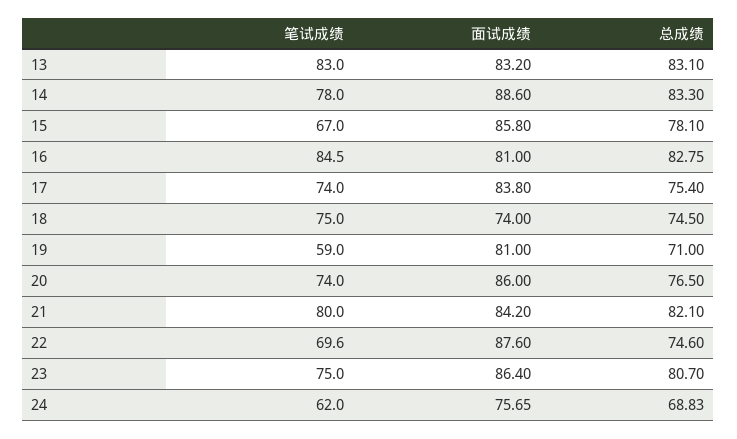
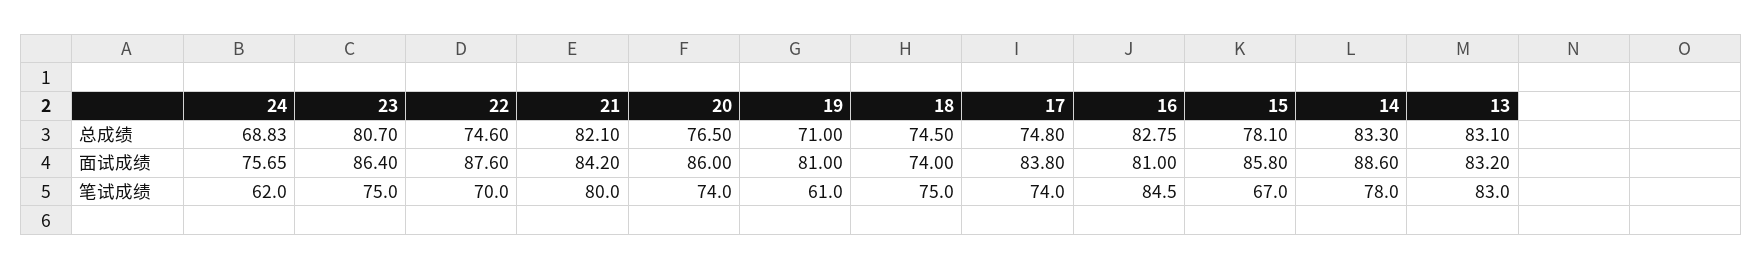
总成绩, 17: 75.4 -> 74.8
笔试成绩, 19: 59 -> 61
笔试成绩, 22: 69.6 -> 70

